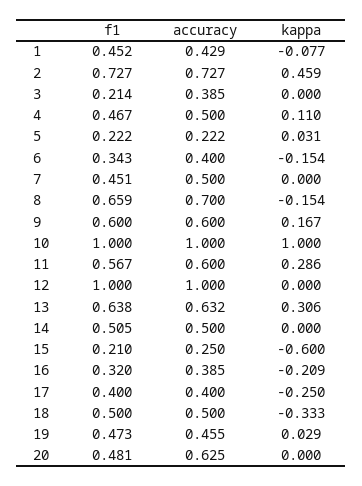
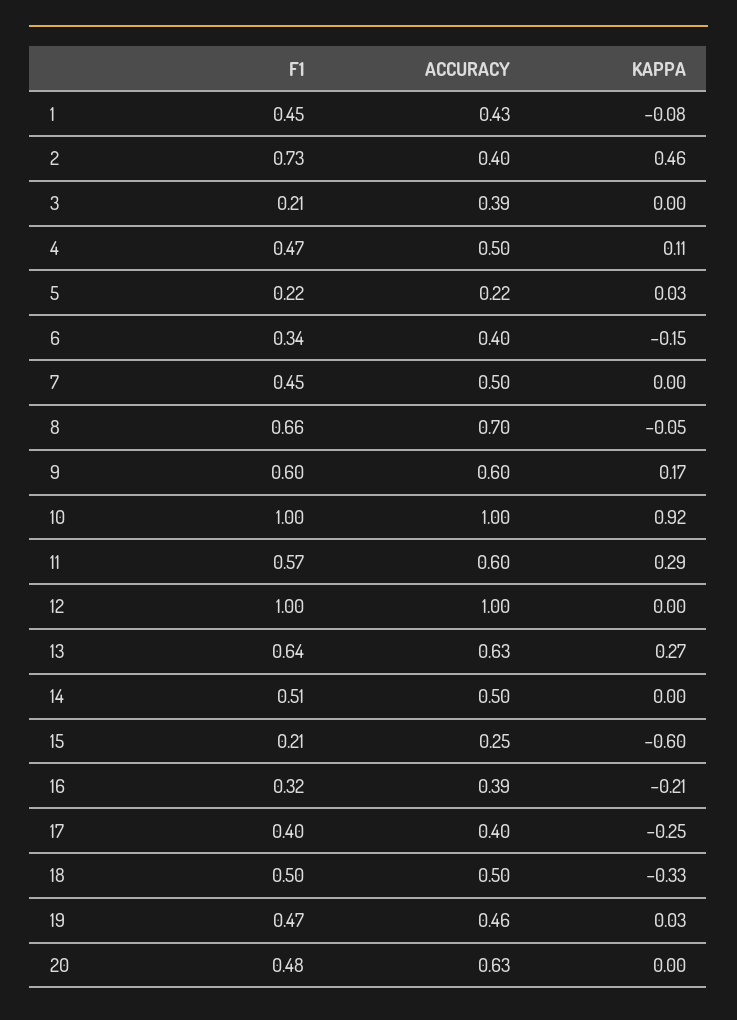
accuracy, 2: 0.727 -> 0.4
kappa, 8: -0.154 -> -0.05
kappa, 10: 1 -> 0.92
kappa, 13: 0.306 -> 0.27

